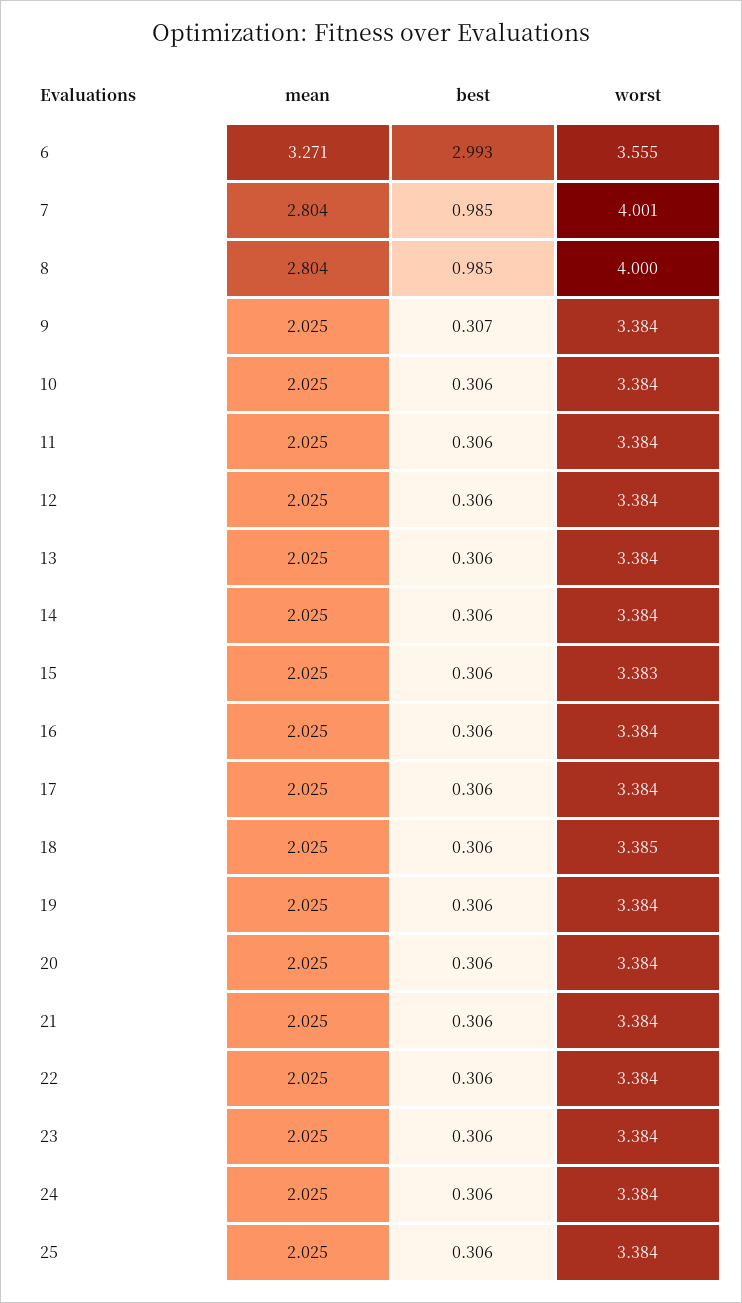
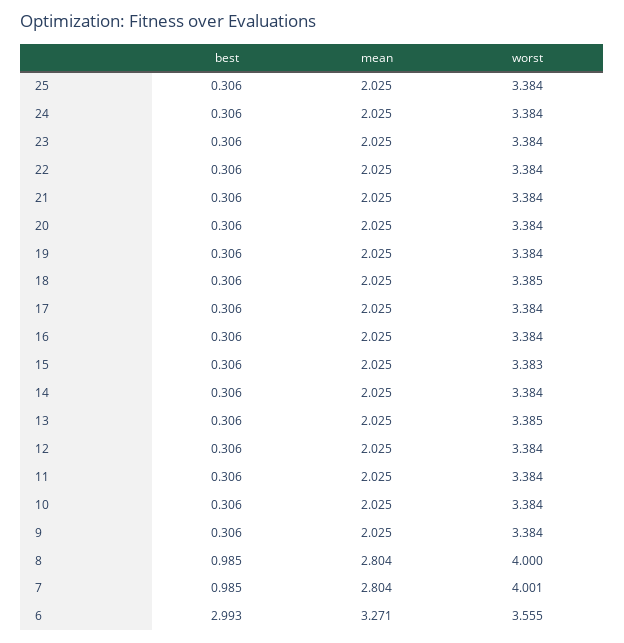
best, 9: 0.307 -> 0.306
worst, 13: 3.384 -> 3.385

